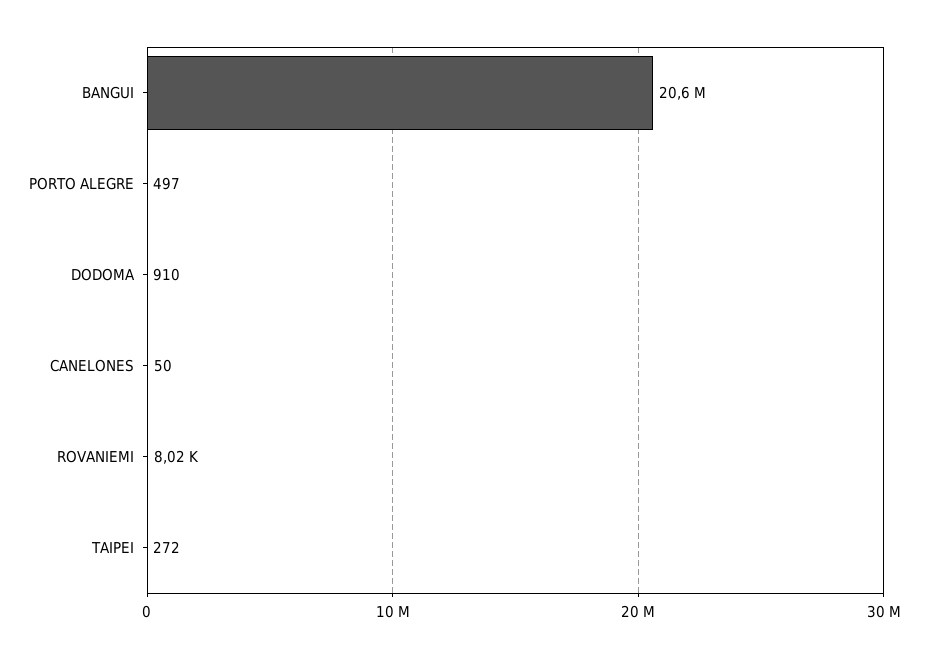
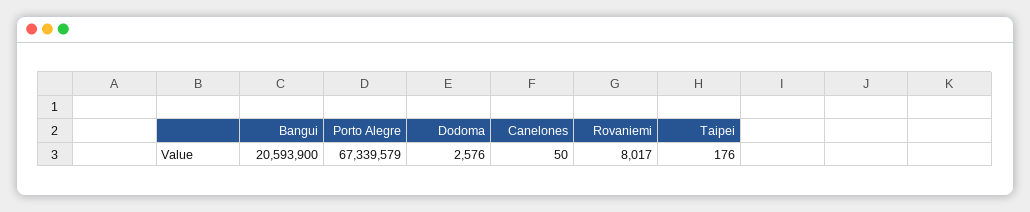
PORTO ALEGRE: 497 -> 67339579
DODOMA: 910 -> 2576
TAIPEI: 272 -> 176

